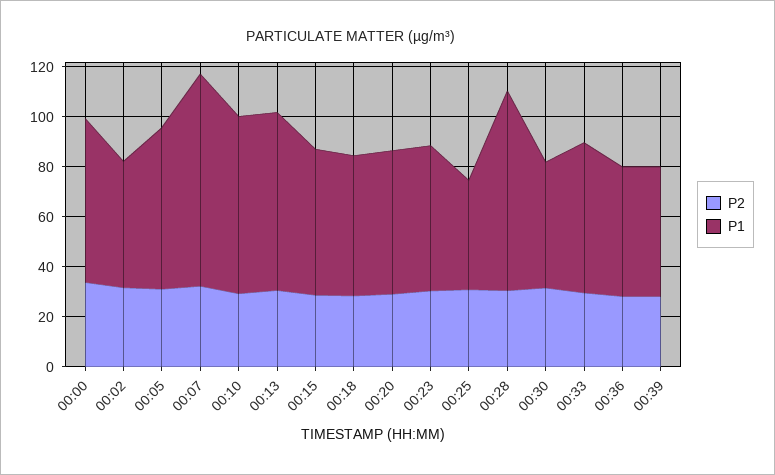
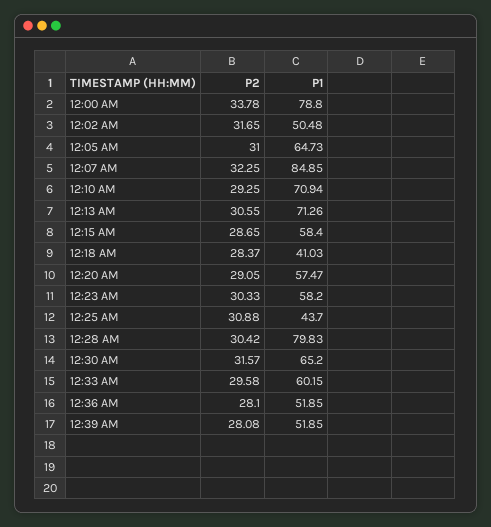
P1, 00:00: 65 -> 78.8
P1, 00:18: 55 -> 41.03
P1, 00:30: 50 -> 65.2

